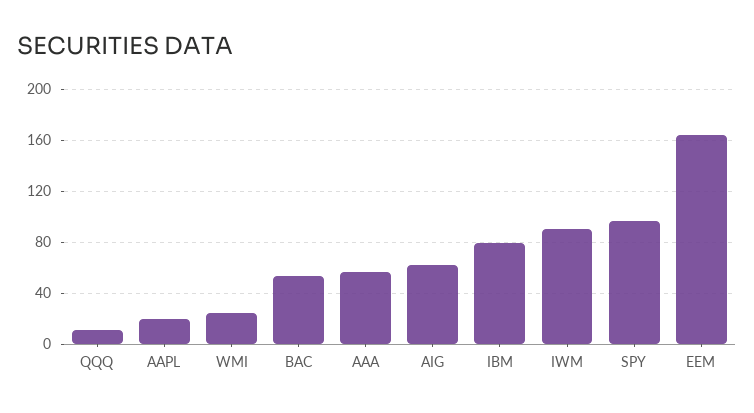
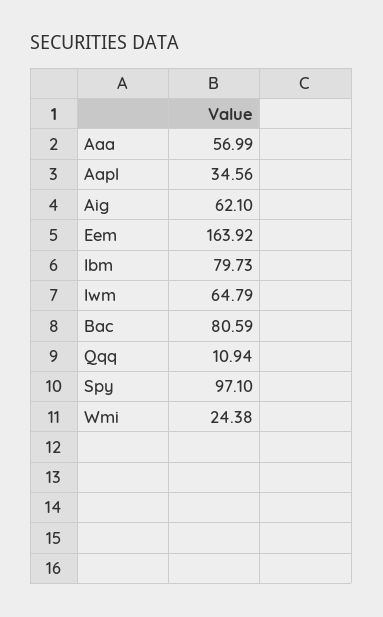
AAPL: 20 -> 34.56
BAC: 55 -> 80.59
IWM: 90 -> 64.79

